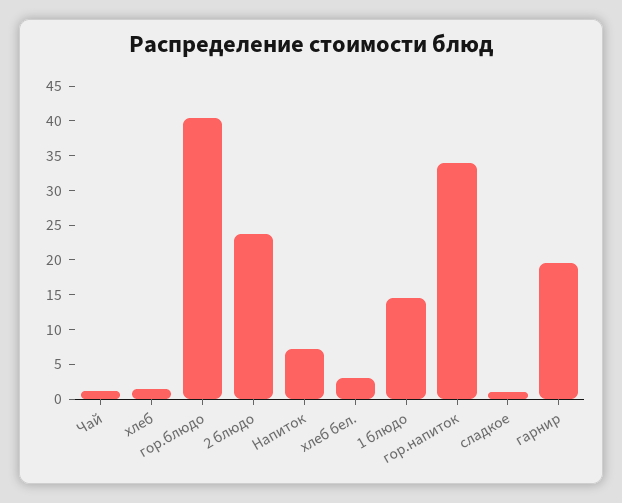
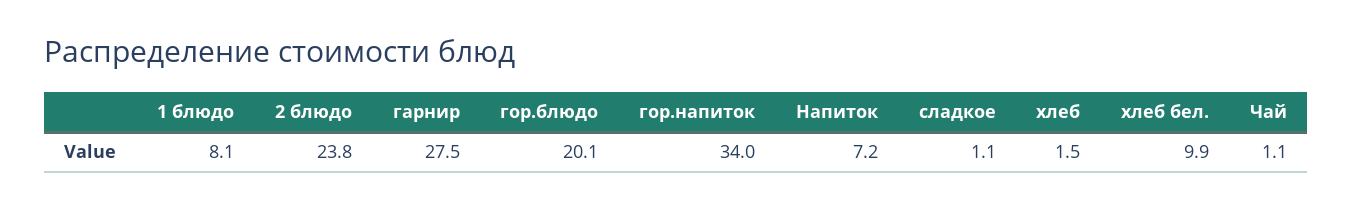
гор.блюдо: 40 -> 20.1
хлеб бел.: 2.5 -> 9.9
1 блюдо: 15 -> 8.1
гарнир: 20 -> 27.5

